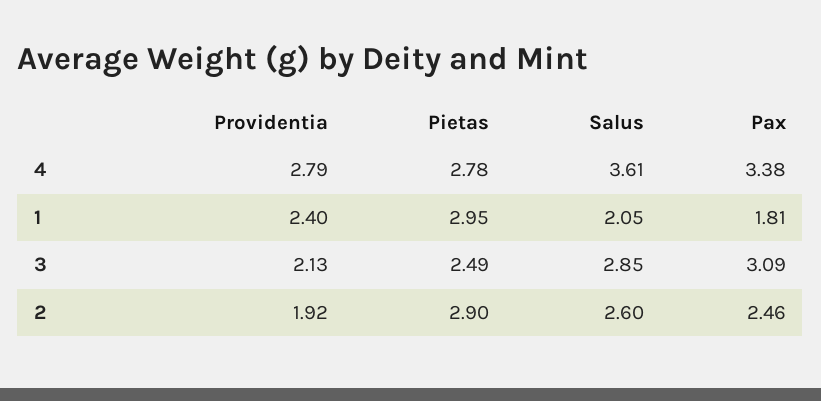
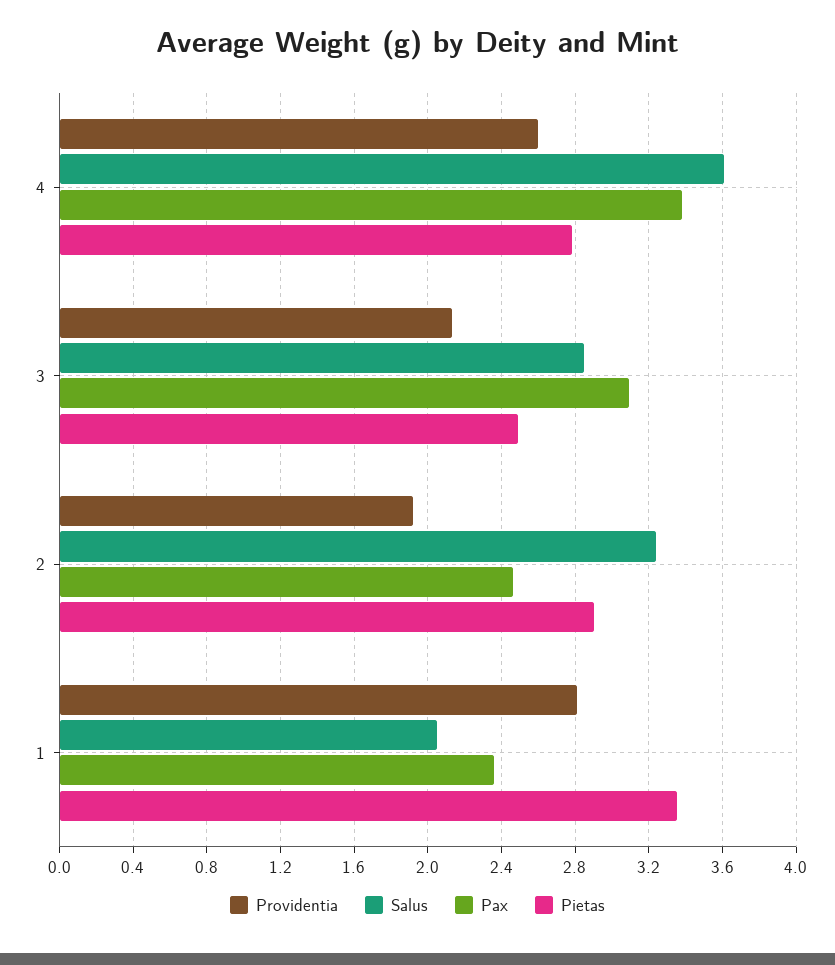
Providentia, 4: 2.79 -> 2.6
Providentia, 1: 2.4 -> 2.8
Pietas, 1: 2.95 -> 3.35
Pax, 1: 1.81 -> 2.35
Salus, 2: 2.6 -> 3.25

